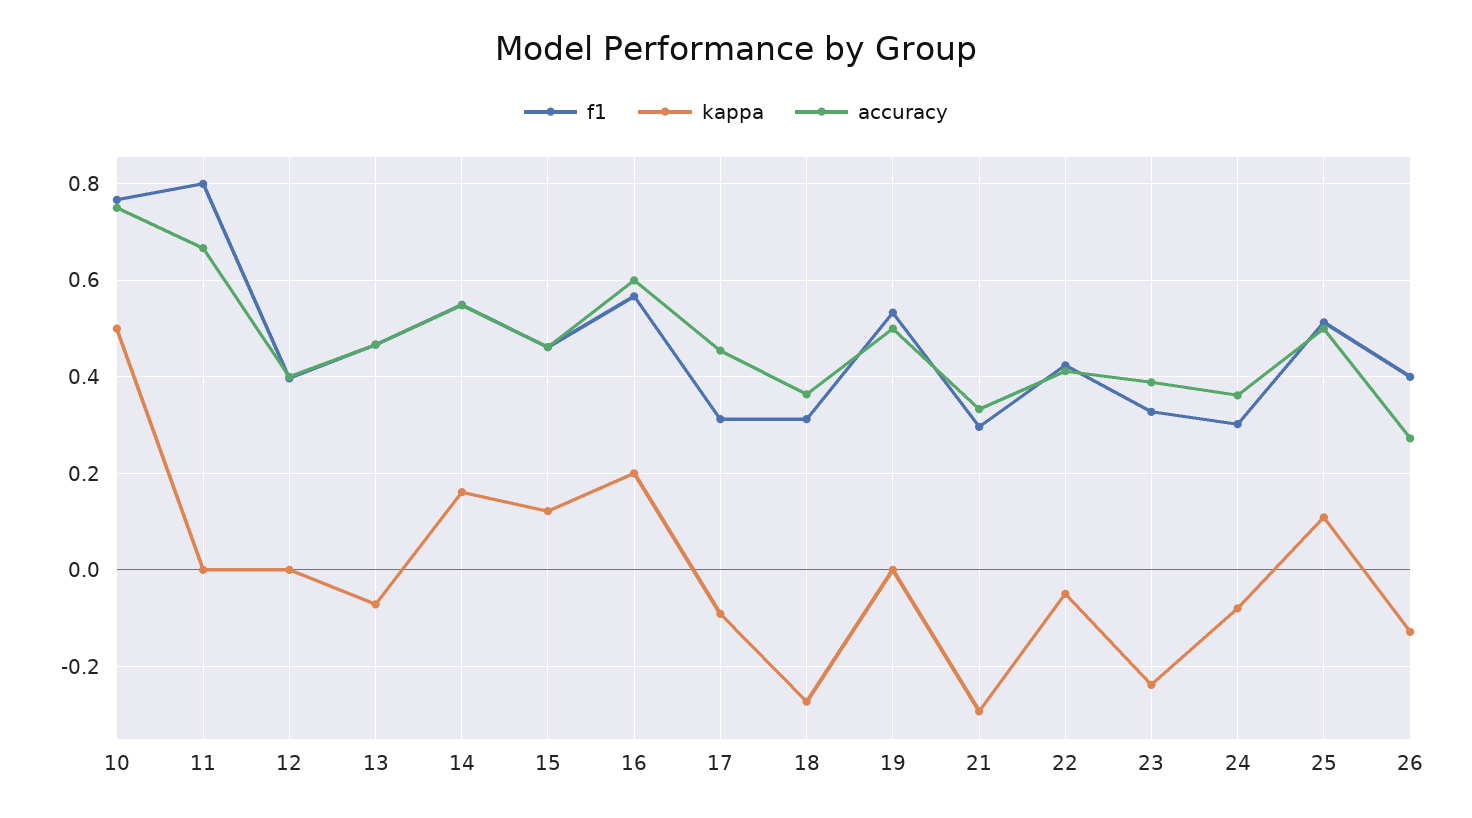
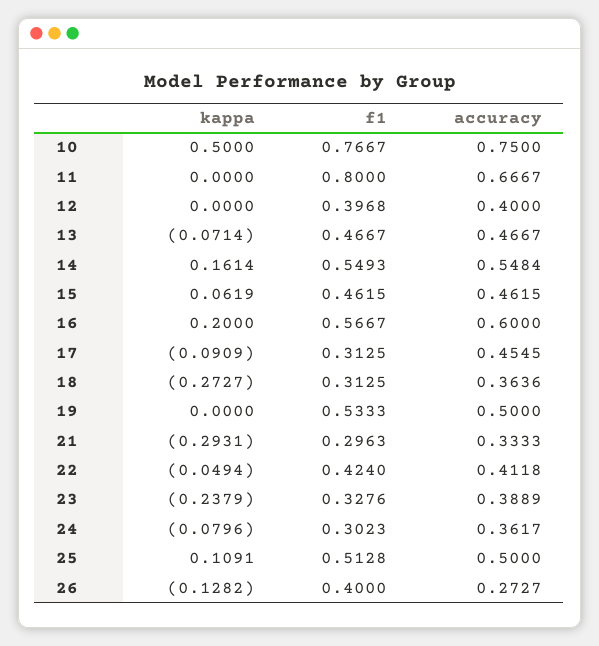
kappa, 15: 0.12 -> 0.0619

